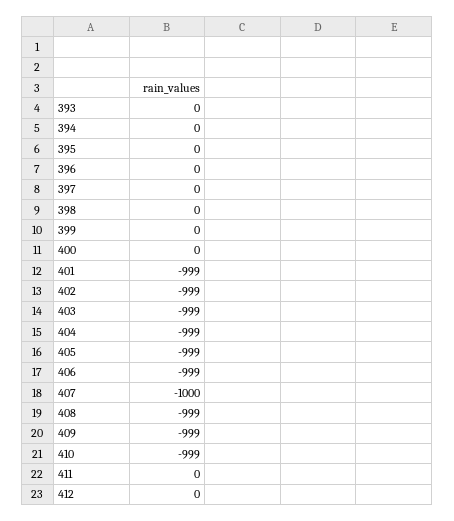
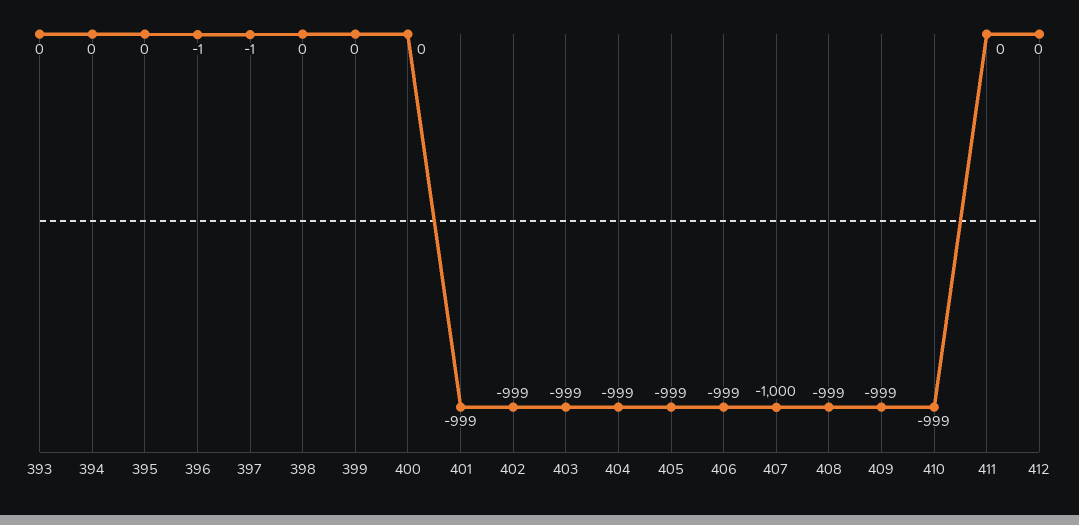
396: 0 -> -1
397: 0 -> -1

